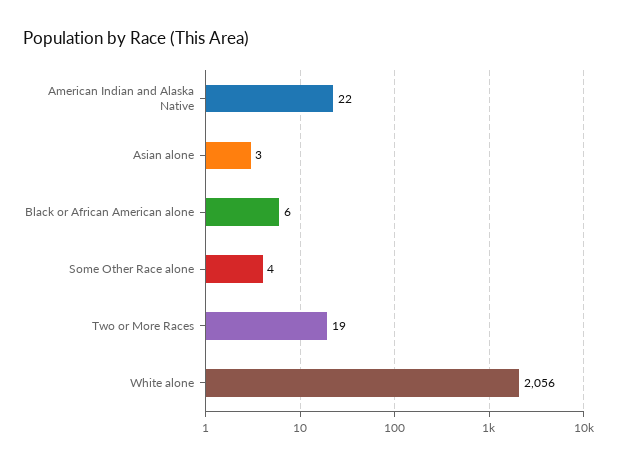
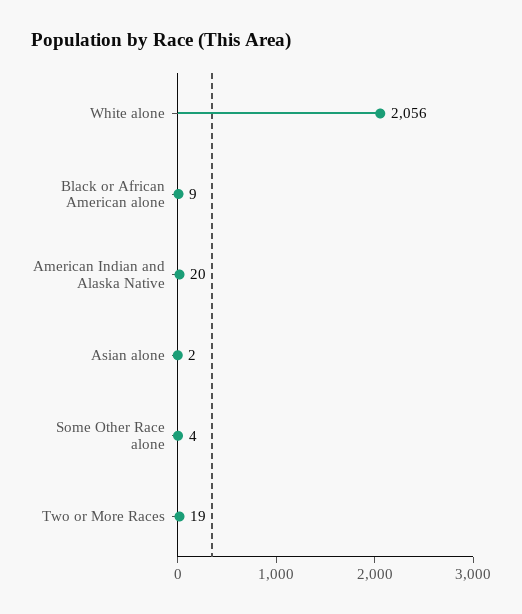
American Indian and Alaska Native: 22 -> 20
Asian alone: 3 -> 2
Black or African American alone: 6 -> 9

